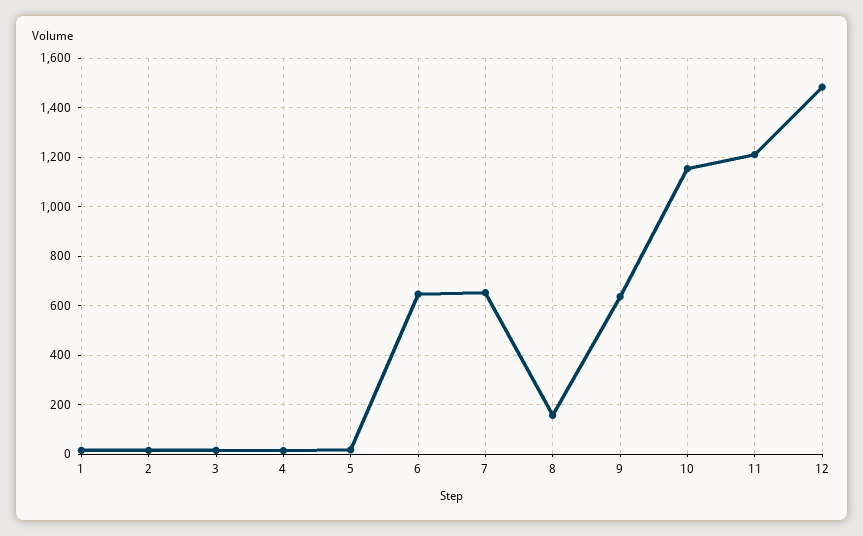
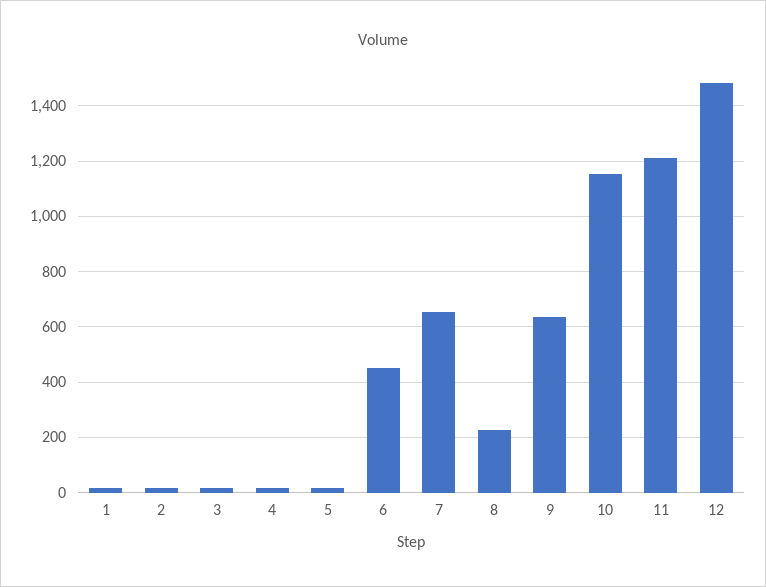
6: 650 -> 450
8: 150 -> 225

